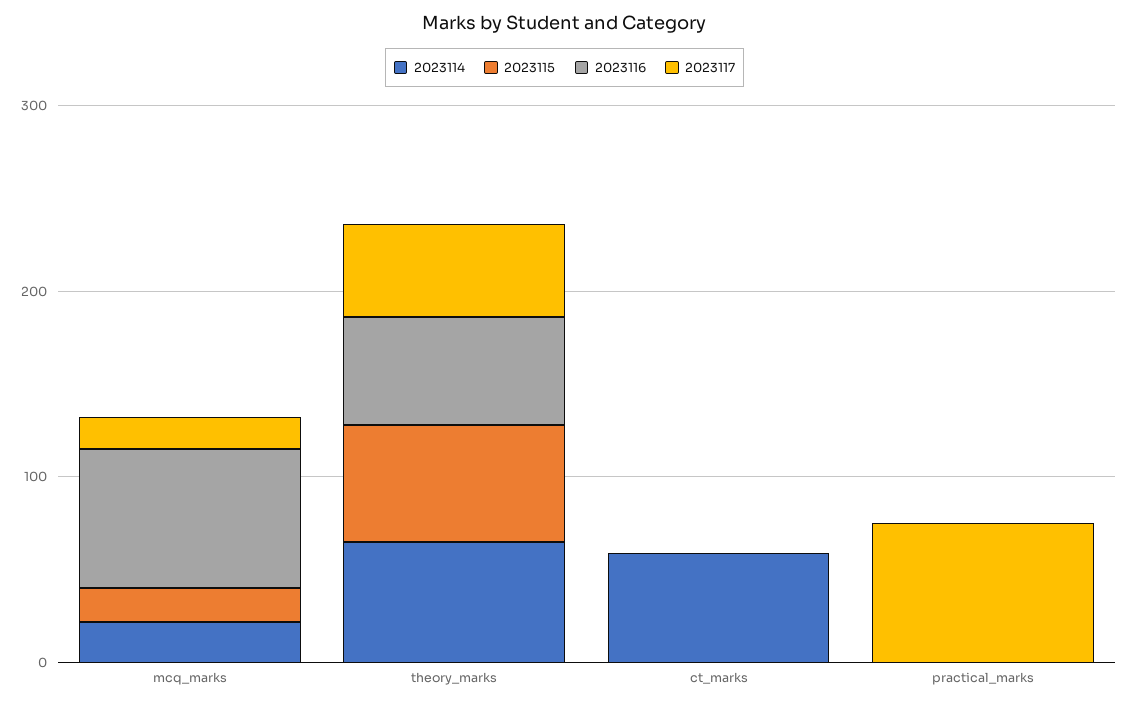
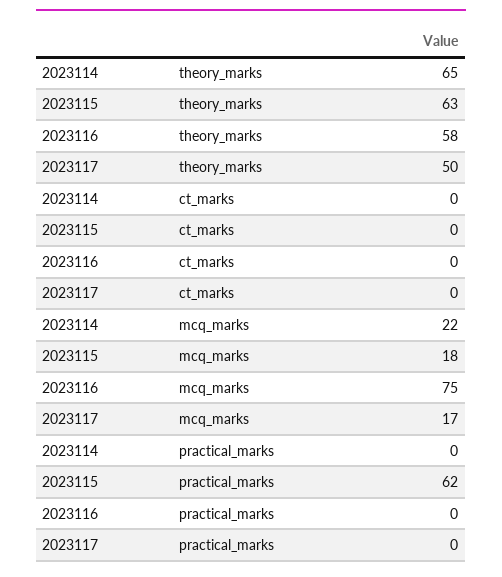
2023114, ct_marks: 60 -> 0
2023115, practical_marks: 0 -> 62
2023117, practical_marks: 80 -> 0

